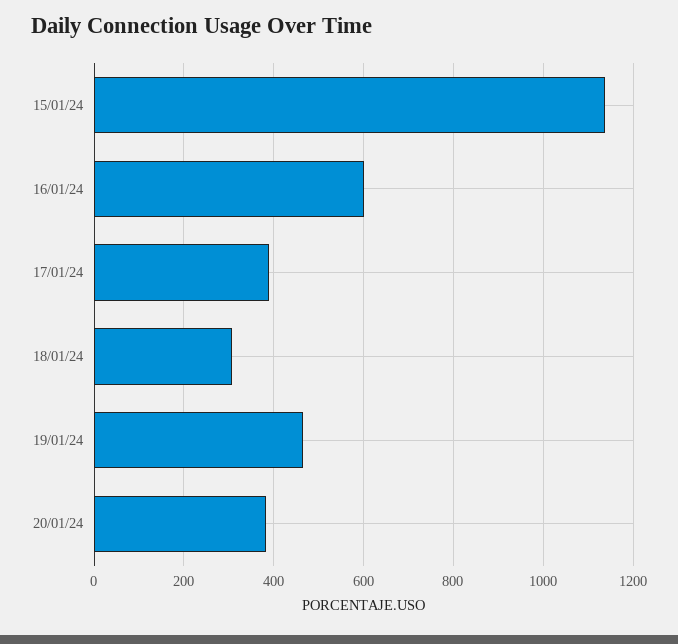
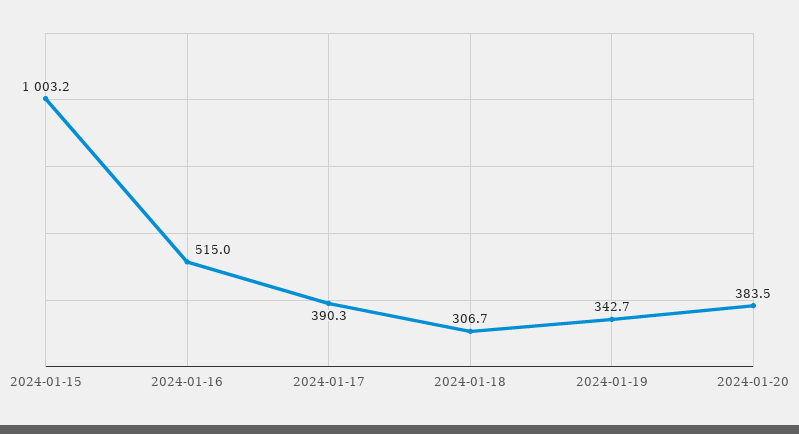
15/01/24: 1140 -> 1003.2
16/01/24: 600 -> 515
19/01/24: 460 -> 342.7

